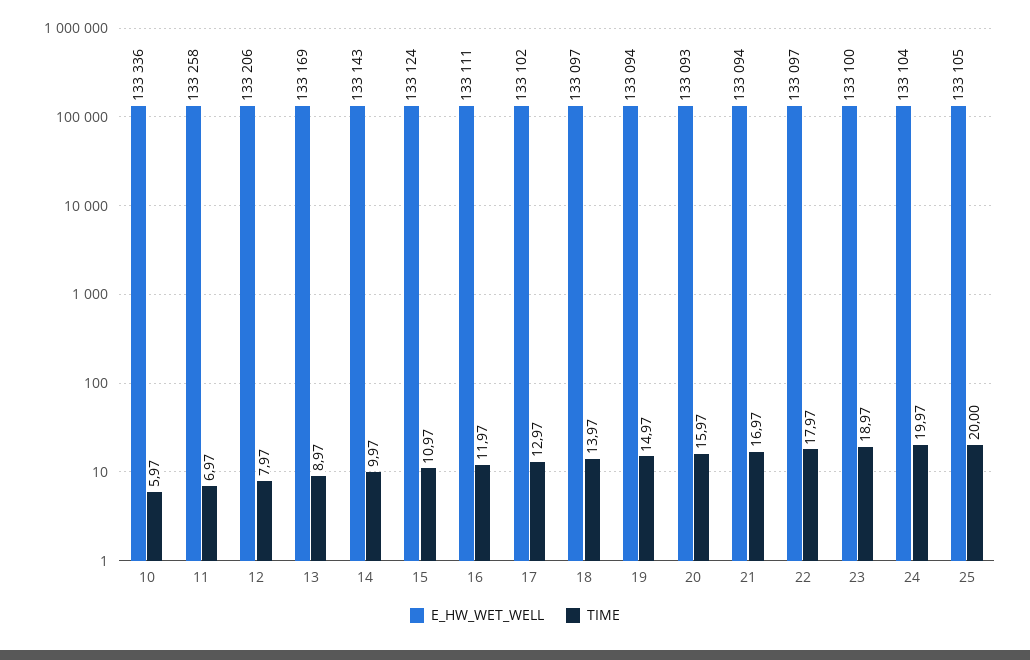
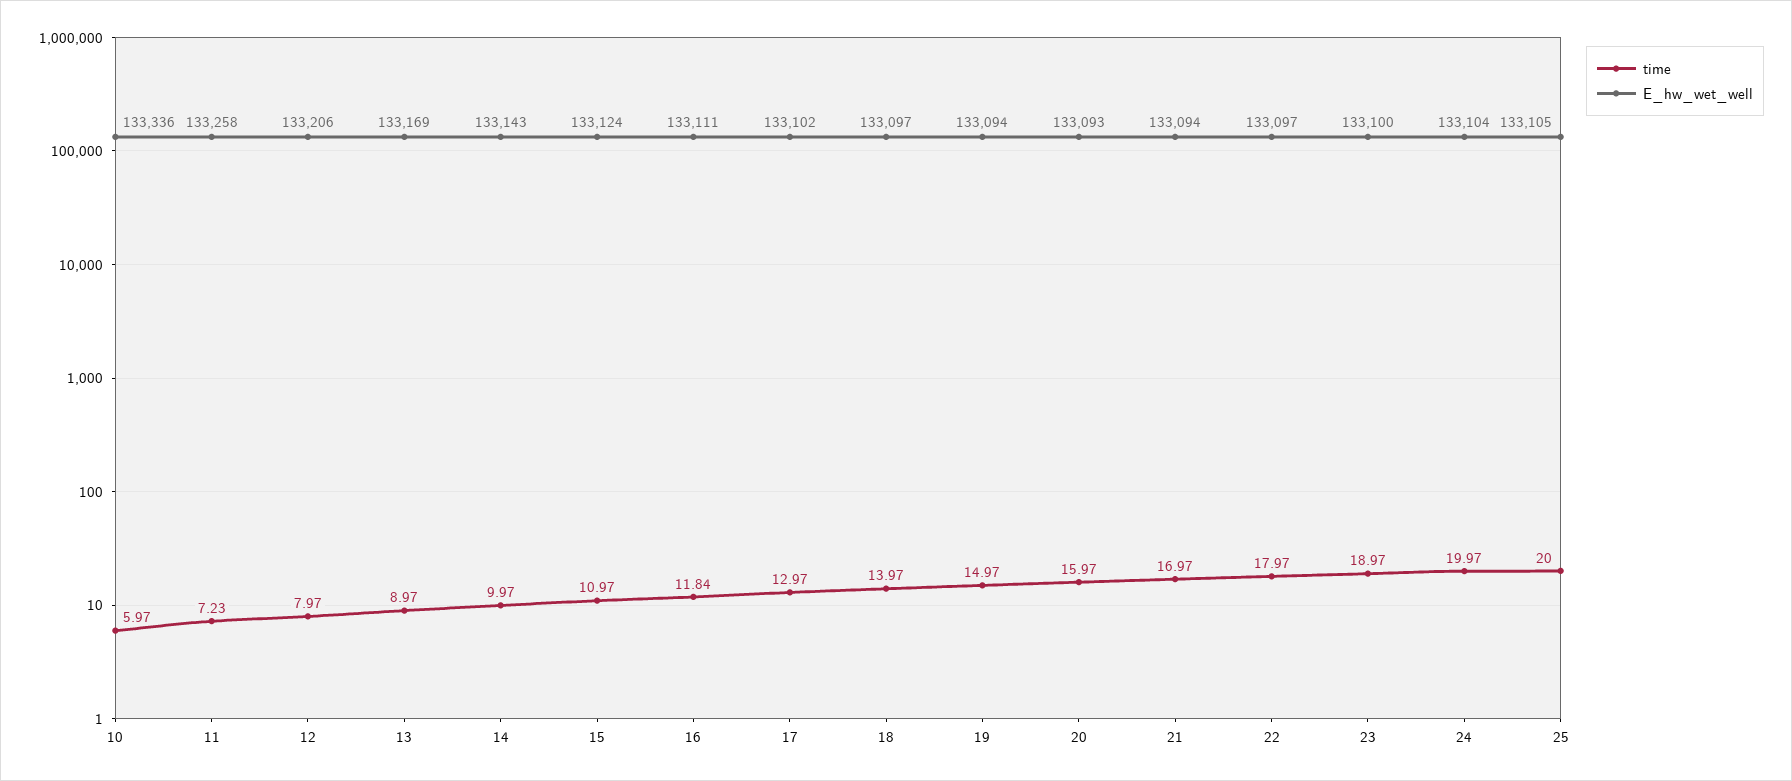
TIME, 11: 6.97 -> 7.23
TIME, 16: 11.97 -> 11.84

